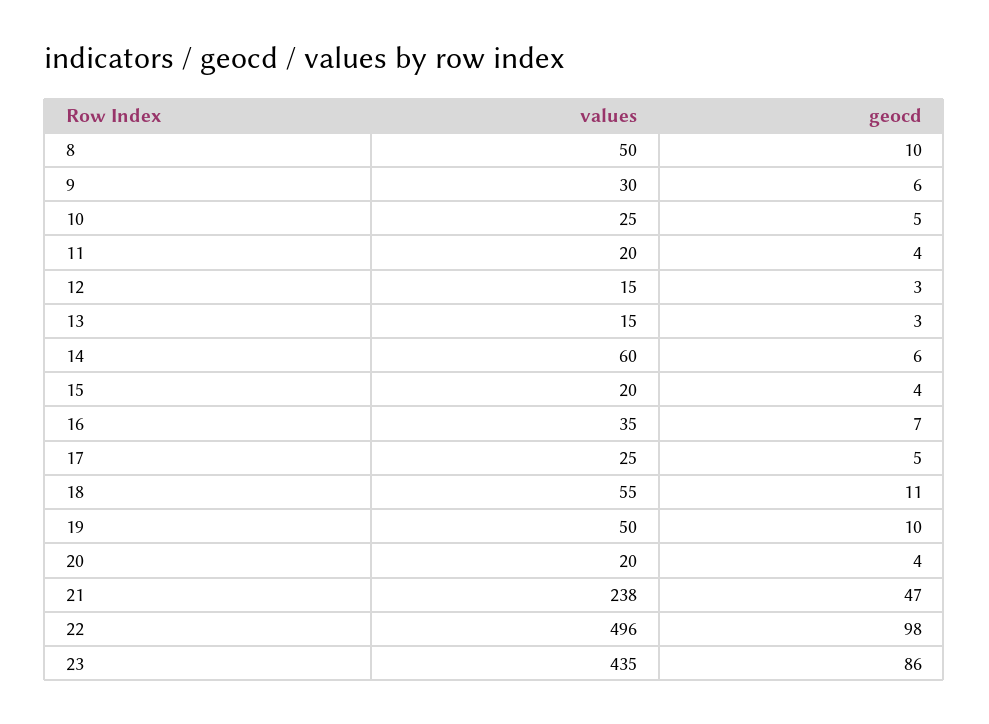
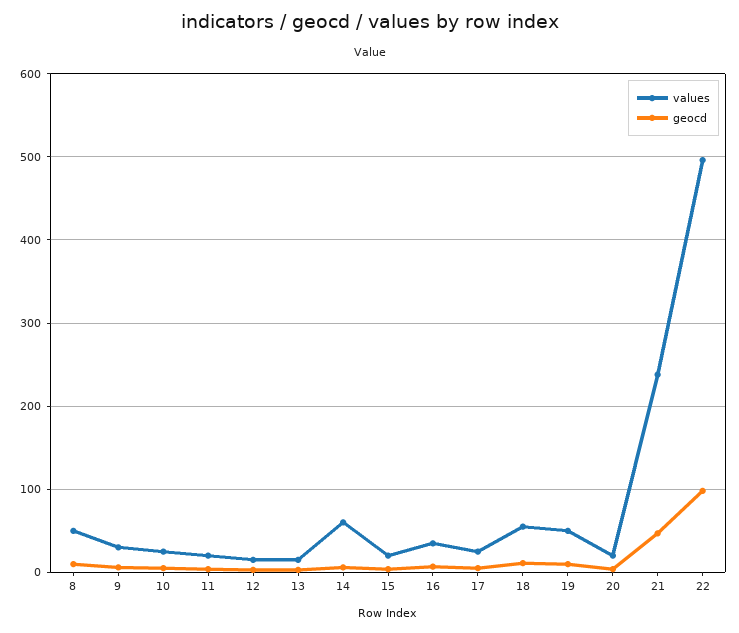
values, 23: 435 -> none
geocd, 23: 86 -> none

